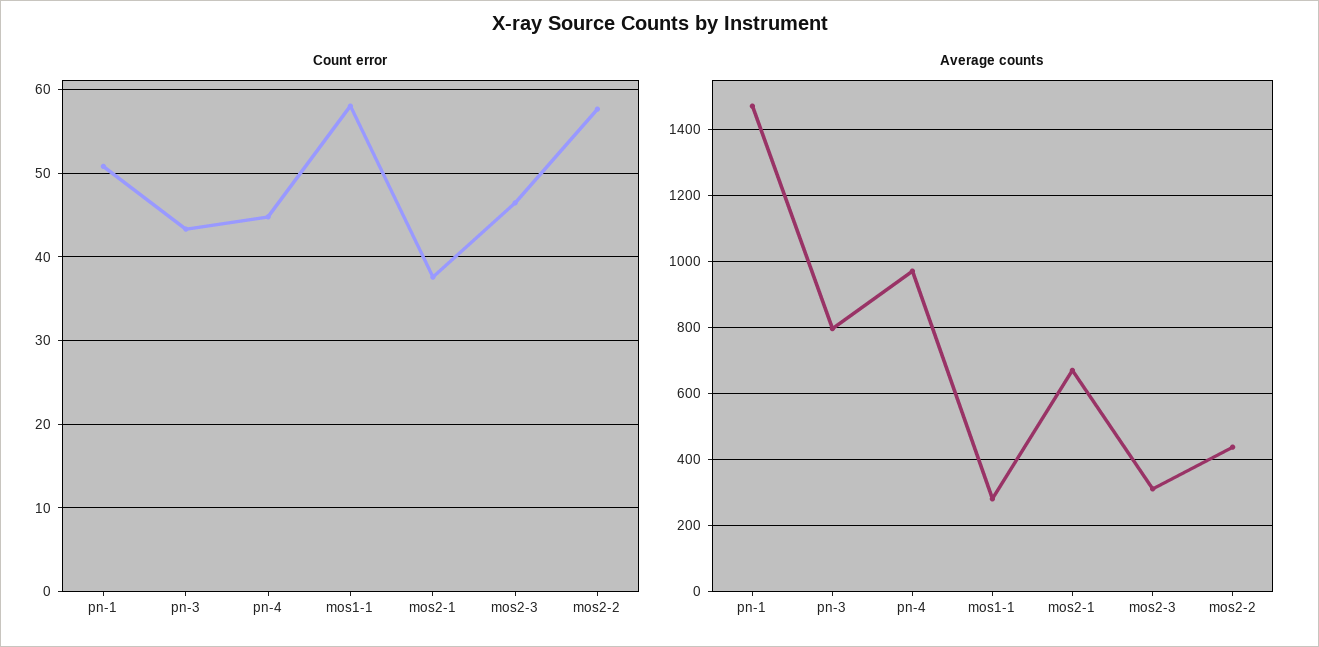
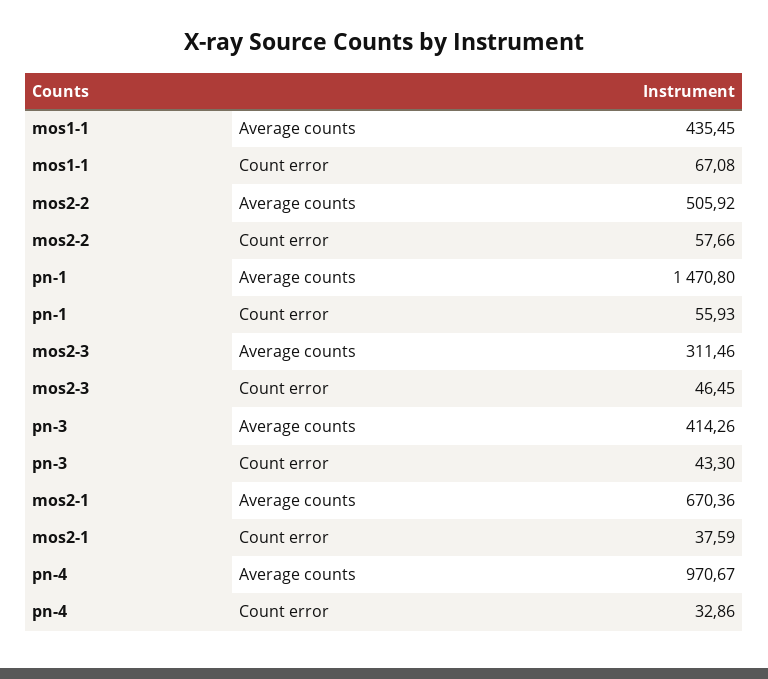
Count error, pn-1: 51 -> 55.93
Count error, pn-4: 45 -> 32.86
Count error, mos1-1: 58 -> 67.08
Average counts, pn-3: 800 -> 414.26
Average counts, mos1-1: 280 -> 435.45
Average counts, mos2-2: 440 -> 505.92

